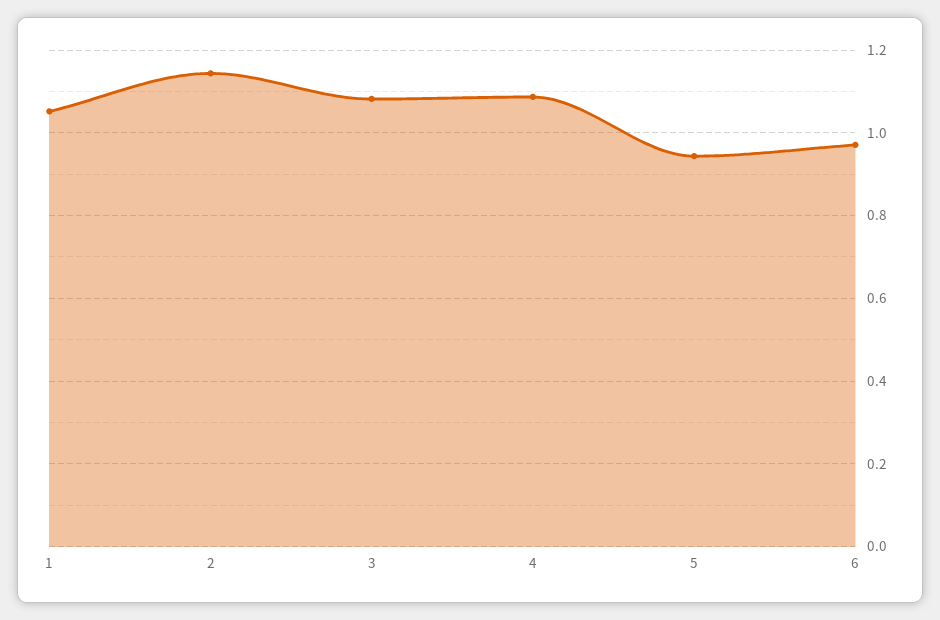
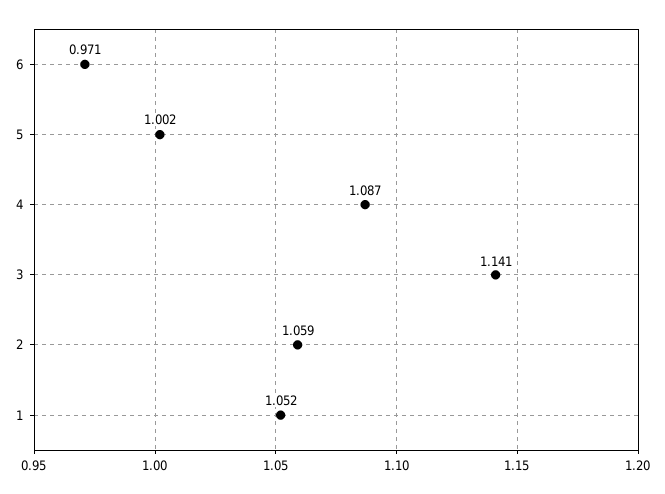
2: 1.14 -> 1.059
3: 1.08 -> 1.141
5: 0.94 -> 1.002

